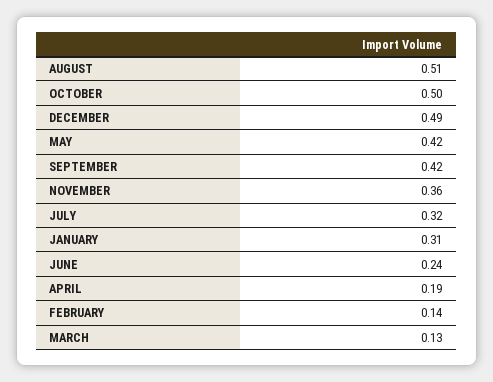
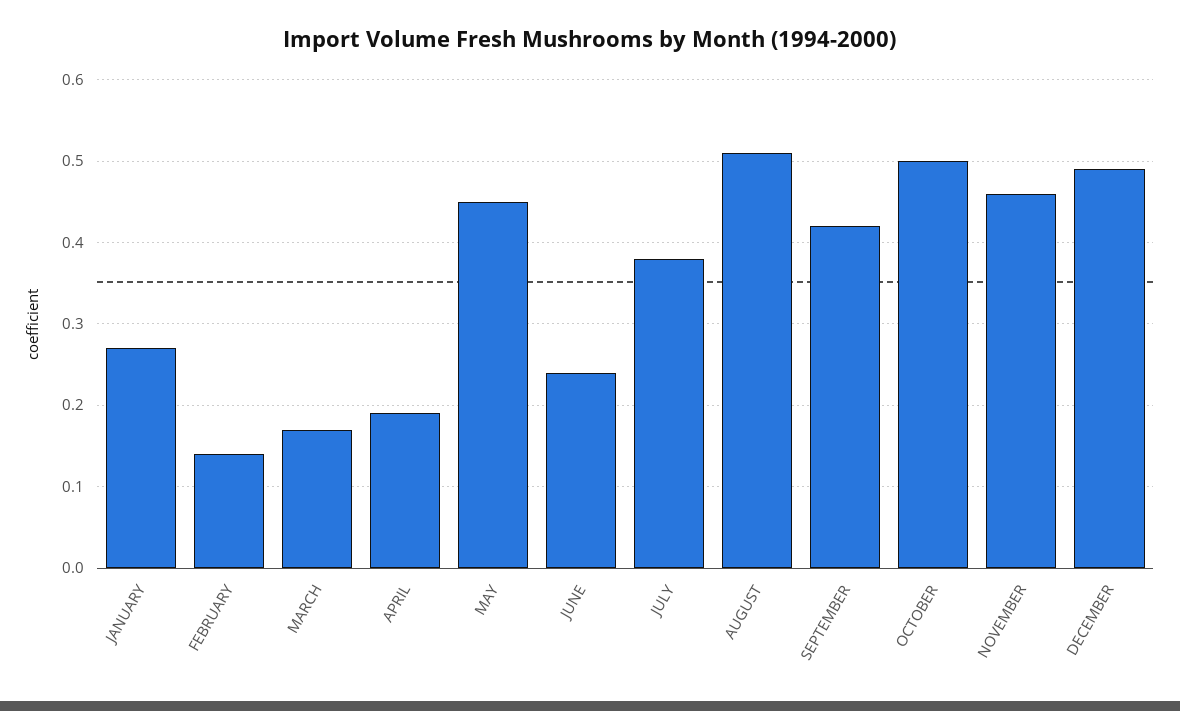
MAY: 0.42 -> 0.45
NOVEMBER: 0.36 -> 0.46
JULY: 0.32 -> 0.38
JANUARY: 0.31 -> 0.27
MARCH: 0.13 -> 0.17

